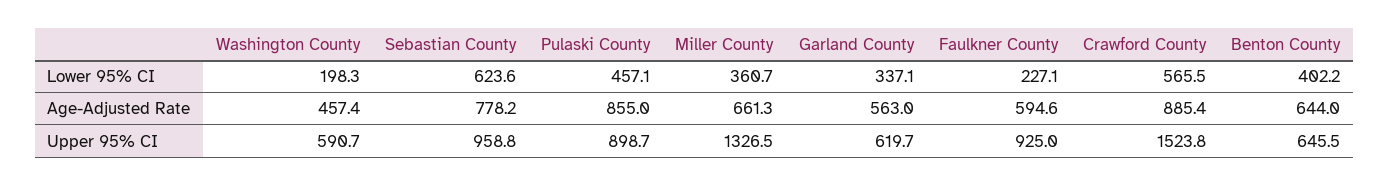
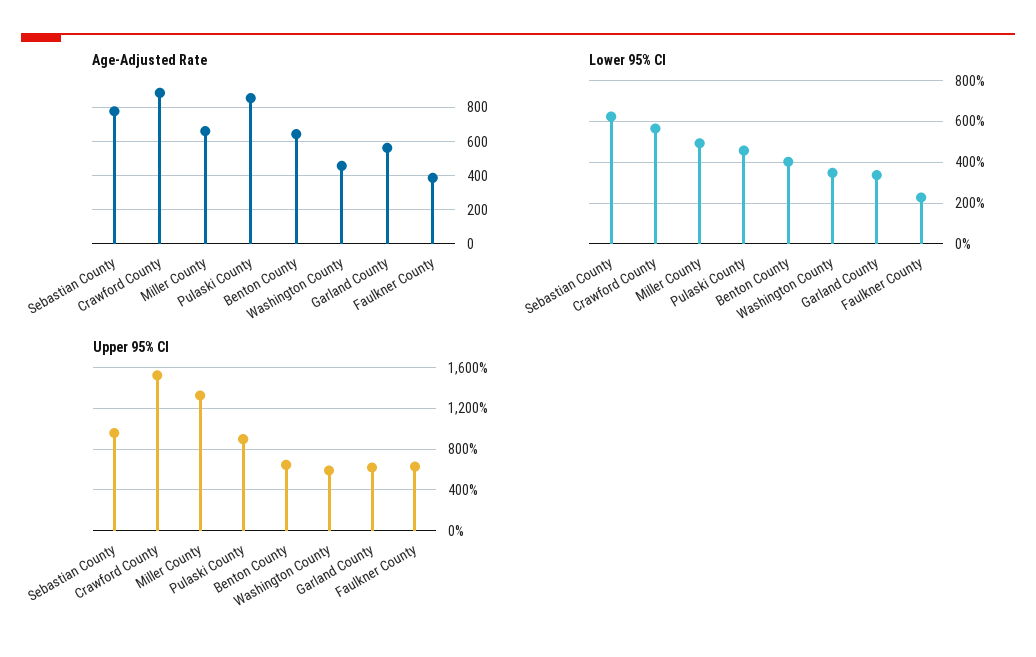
Lower 95% CI, Washington County: 198.3 -> 350
Lower 95% CI, Miller County: 360.7 -> 500
Age-Adjusted Rate, Faulkner County: 594.6 -> 400
Upper 95% CI, Faulkner County: 925 -> 600

